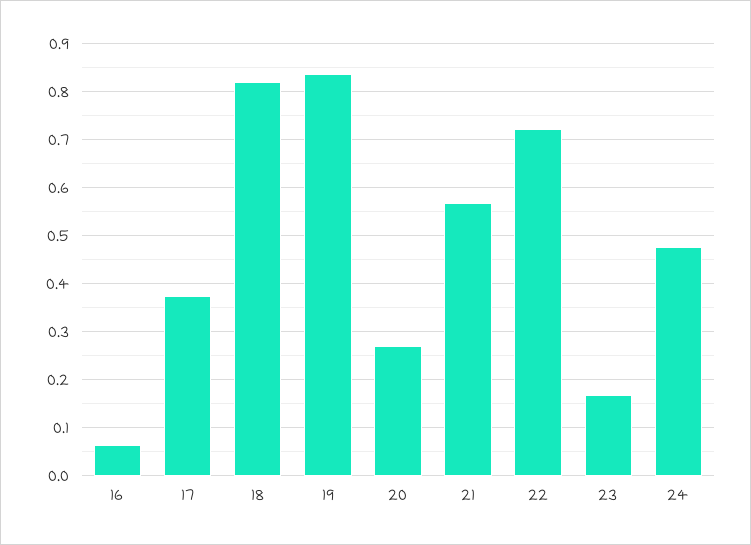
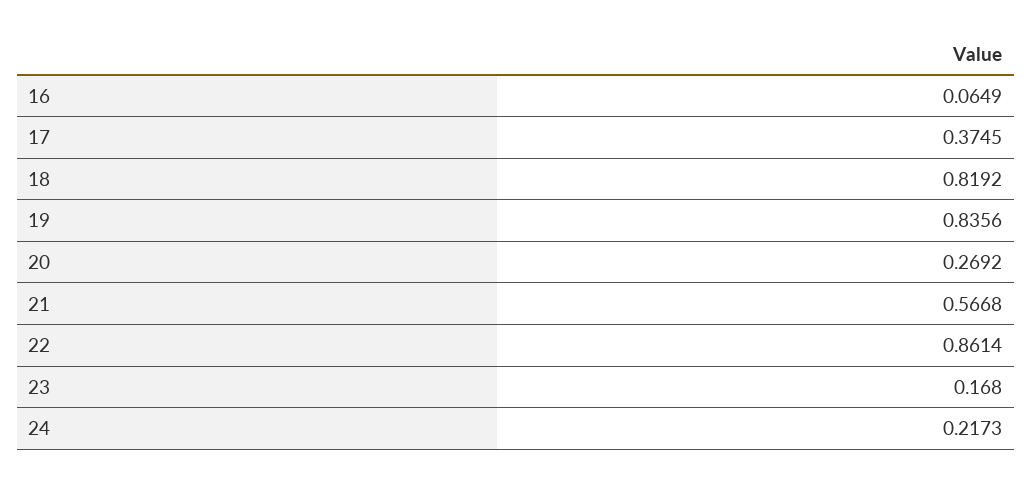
22: 0.72 -> 0.8614
24: 0.48 -> 0.2173

